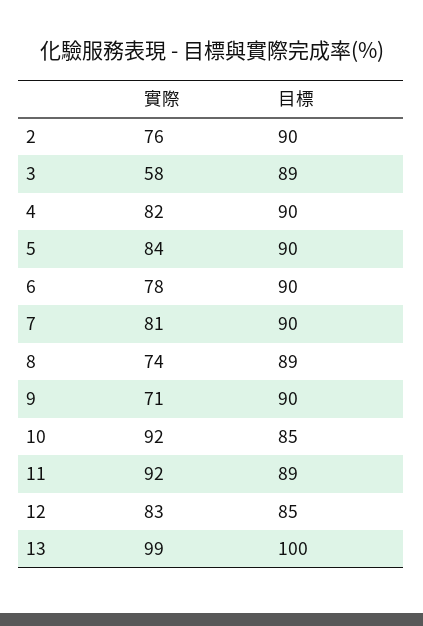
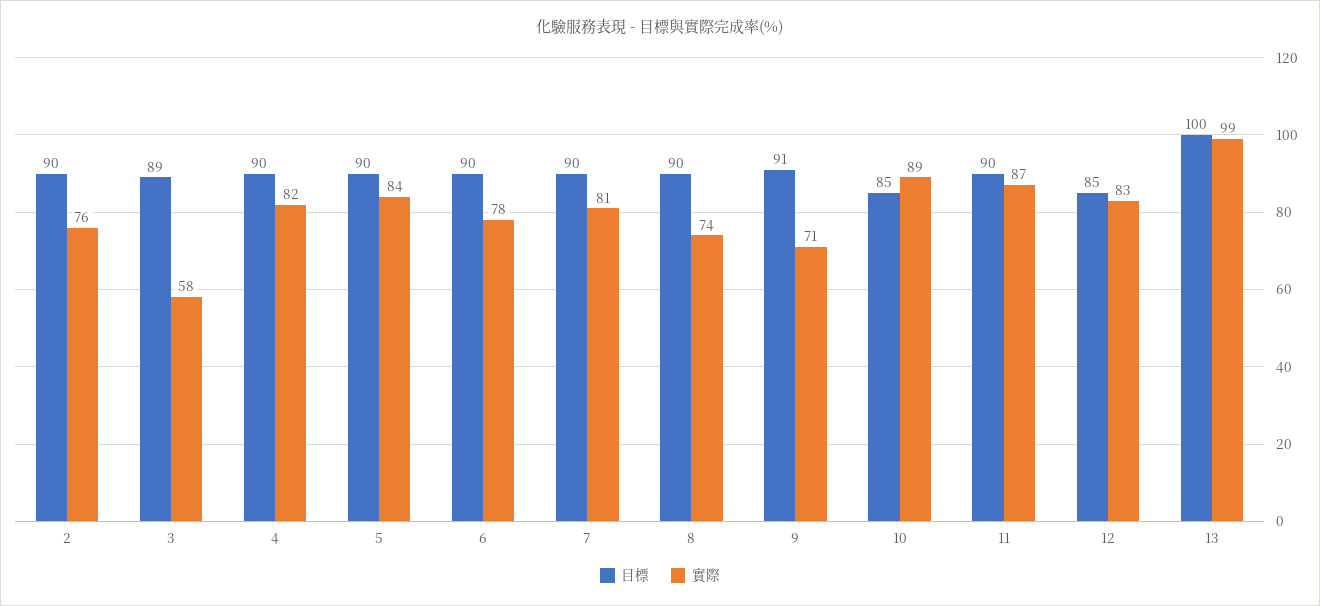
目標, 8: 89 -> 90
目標, 9: 90 -> 91
實際, 10: 92 -> 89
實際, 11: 92 -> 87
目標, 11: 89 -> 90

